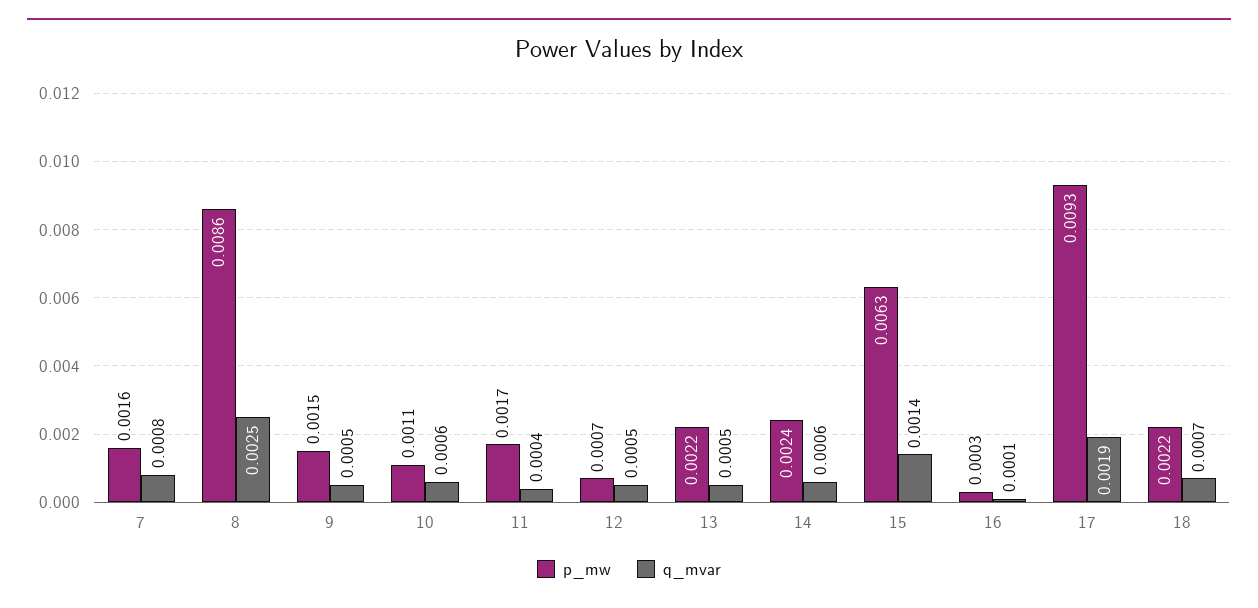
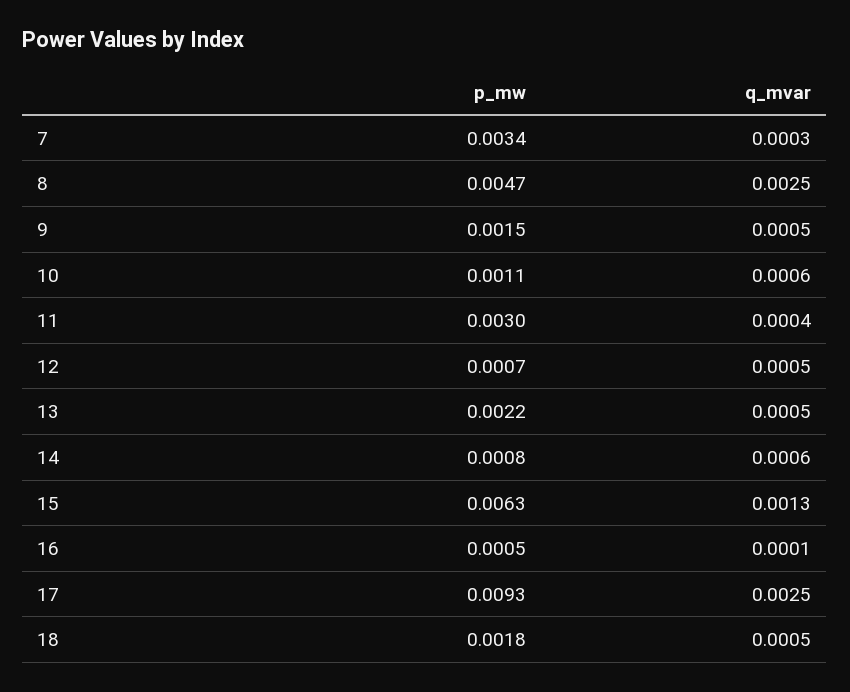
p_mw, 7: 0.0016 -> 0.0034
q_mvar, 7: 0.0008 -> 0.0003
p_mw, 8: 0.0086 -> 0.0047
p_mw, 11: 0.0017 -> 0.003
p_mw, 14: 0.0024 -> 0.0008
q_mvar, 15: 0.0014 -> 0.0013
p_mw, 16: 0.0003 -> 0.0005
q_mvar, 17: 0.0019 -> 0.0025
p_mw, 18: 0.0022 -> 0.0018
q_mvar, 18: 0.0007 -> 0.0005

